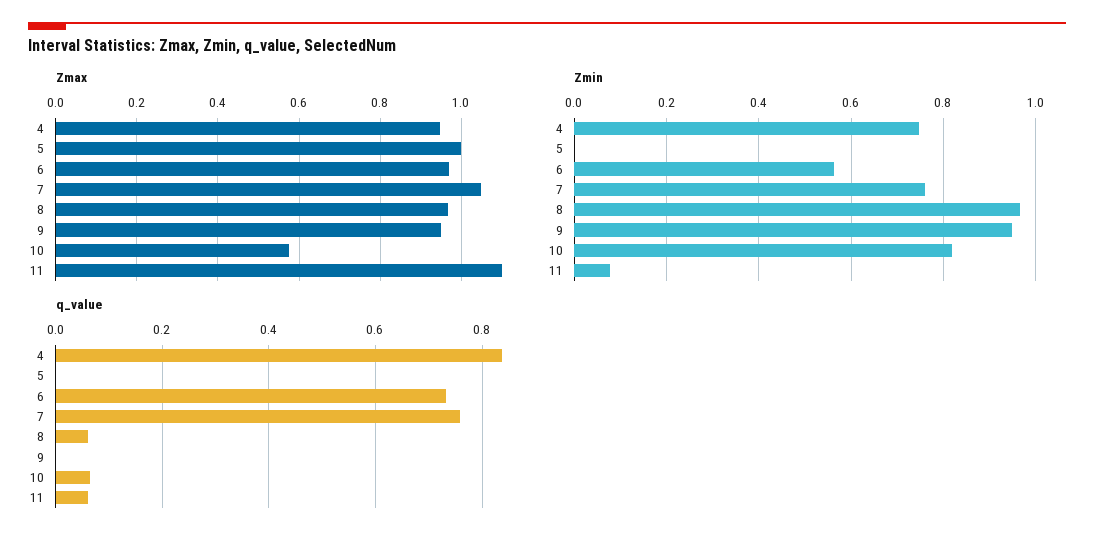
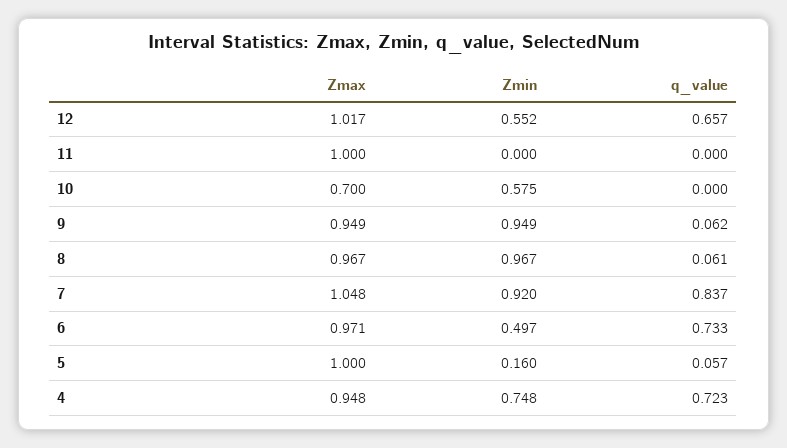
Zmax, 10: 0.58 -> 0.7
Zmax, 11: 1.1 -> 1
Zmin, 5: 0 -> 0.16
Zmin, 6: 0.56 -> 0.497
Zmin, 7: 0.76 -> 0.92
Zmin, 10: 0.82 -> 0.575
Zmin, 11: 0.08 -> 0
q_value, 4: 0.84 -> 0.723
q_value, 5: 0 -> 0.057
q_value, 7: 0.76 -> 0.837
q_value, 9: 0 -> 0.062
q_value, 10: 0.06 -> 0
q_value, 11: 0.06 -> 0
Zmax, 12: none -> 1.017
Zmin, 12: none -> 0.552
q_value, 12: none -> 0.657

